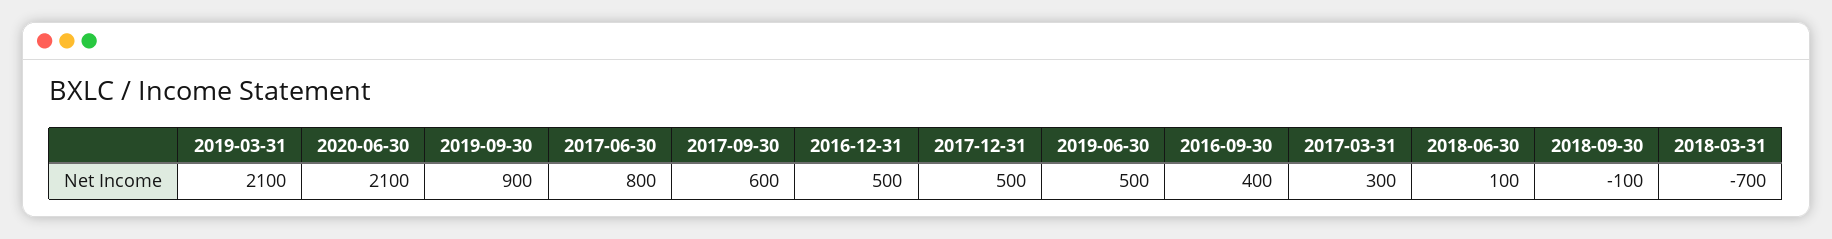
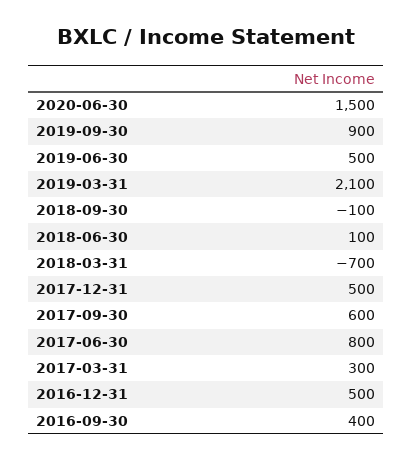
2020-06-30: 2100 -> 1500

